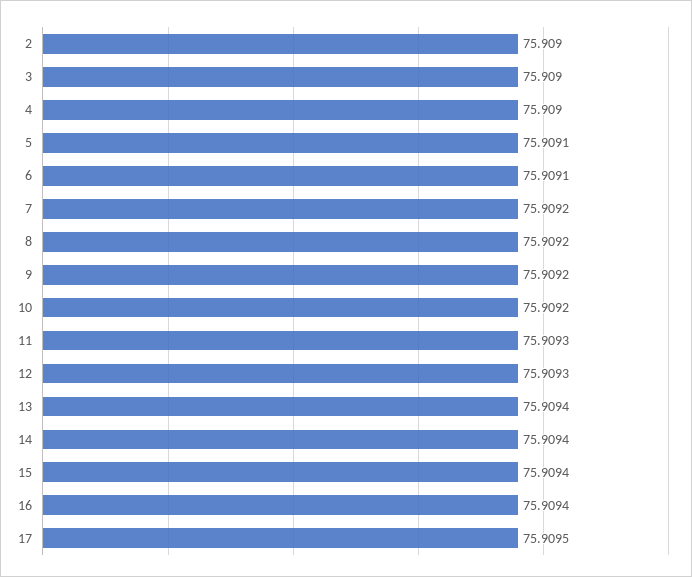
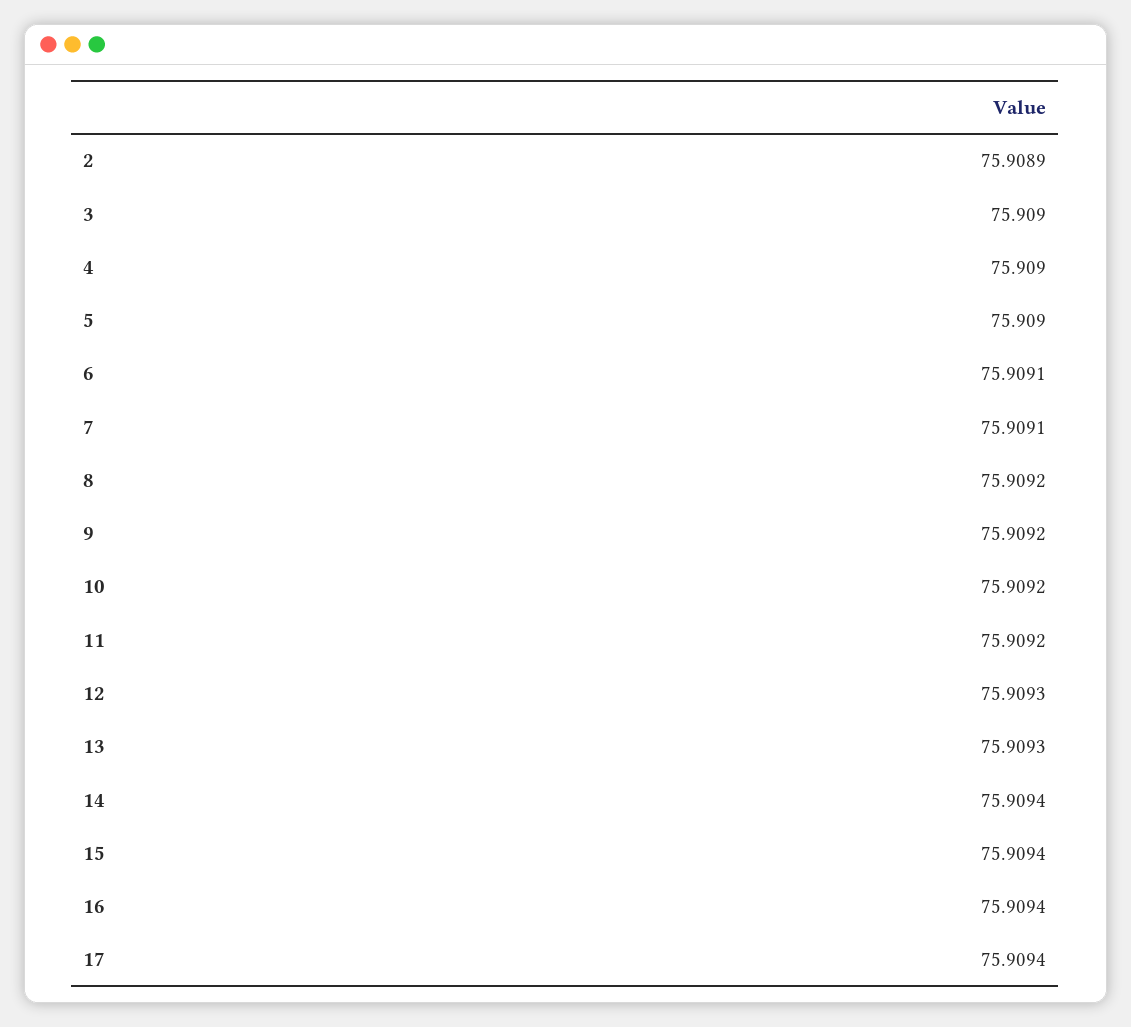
2: 75.909 -> 75.9089
5: 75.9091 -> 75.909
7: 75.9092 -> 75.9091
11: 75.9093 -> 75.9092
13: 75.9094 -> 75.9093
17: 75.9095 -> 75.9094

